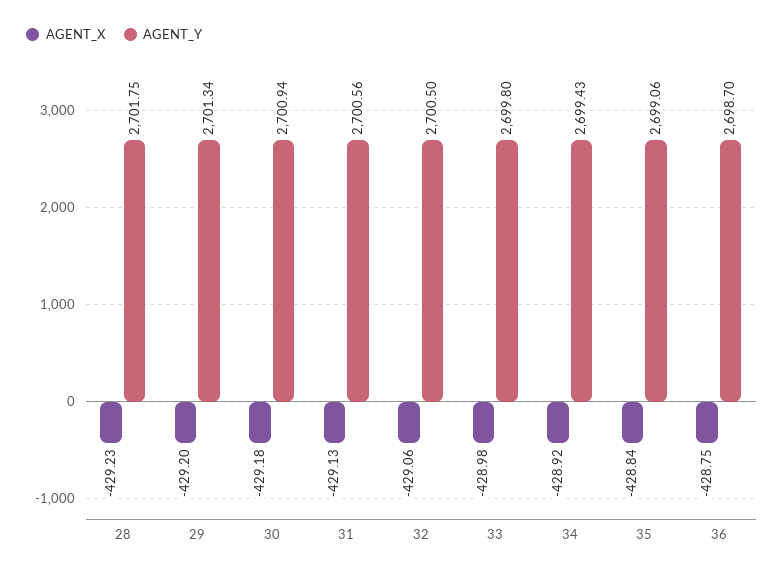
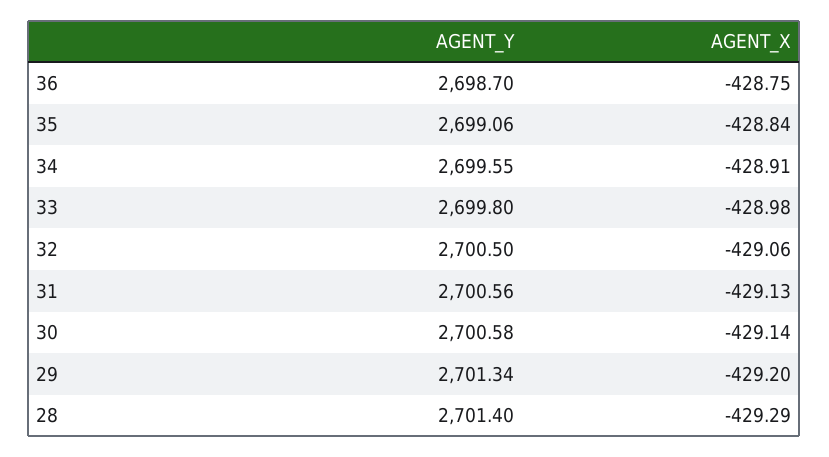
AGENT_X, 28: -429.23 -> -429.29
AGENT_Y, 28: 2701.75 -> 2701.4
AGENT_X, 30: -429.18 -> -429.14
AGENT_Y, 30: 2700.94 -> 2700.58
AGENT_X, 34: -428.92 -> -428.91
AGENT_Y, 34: 2699.43 -> 2699.55

